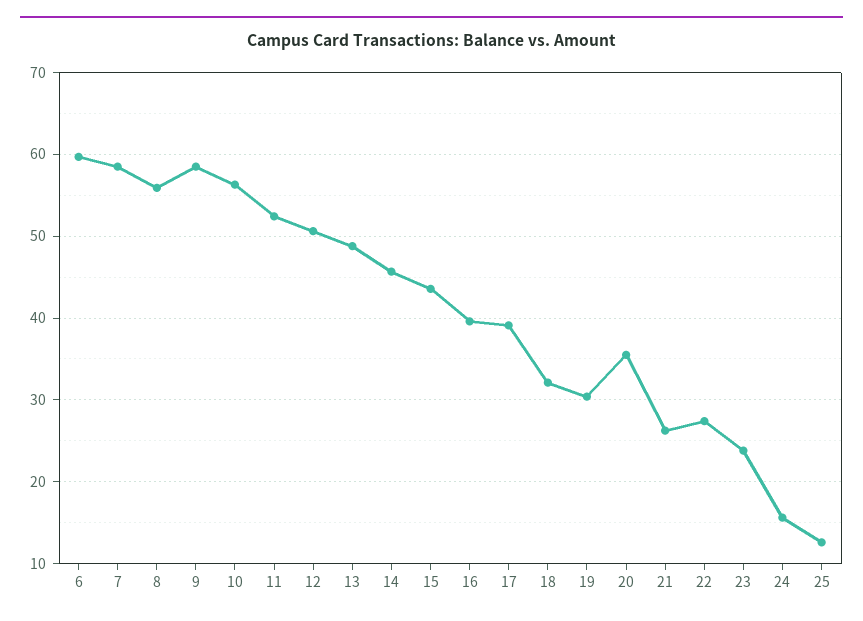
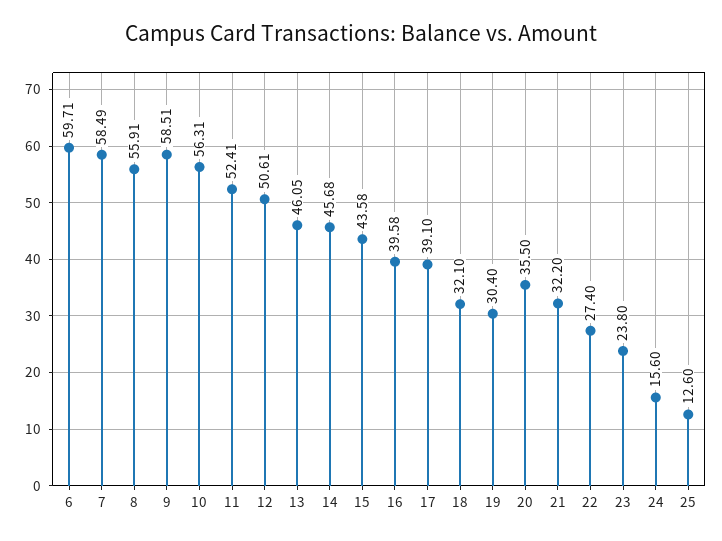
13: 49 -> 46.05
21: 26 -> 32.2

